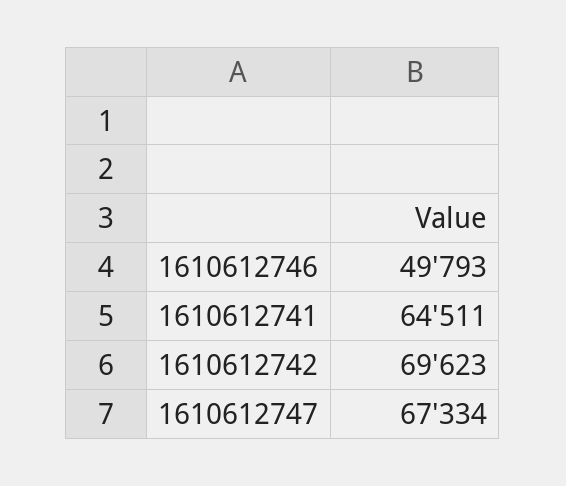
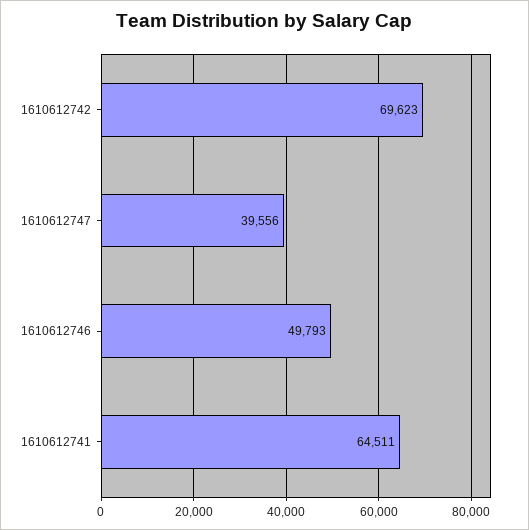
1610612747: 67334 -> 39556

